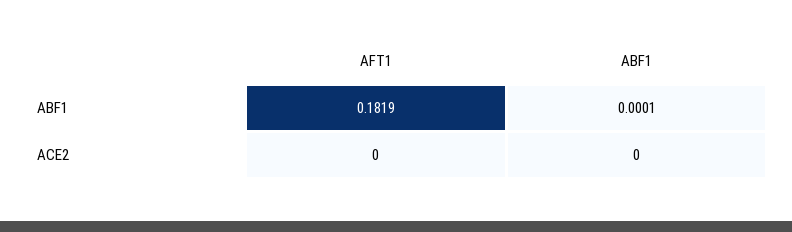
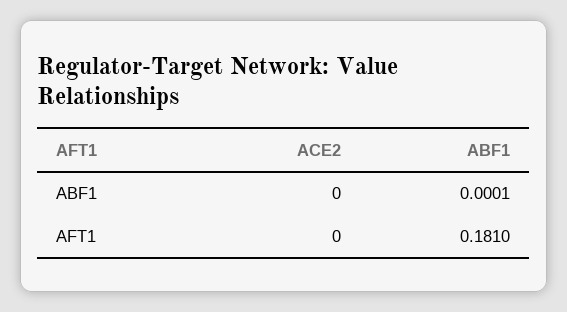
AFT1, ABF1: 0.1819 -> 0.181

